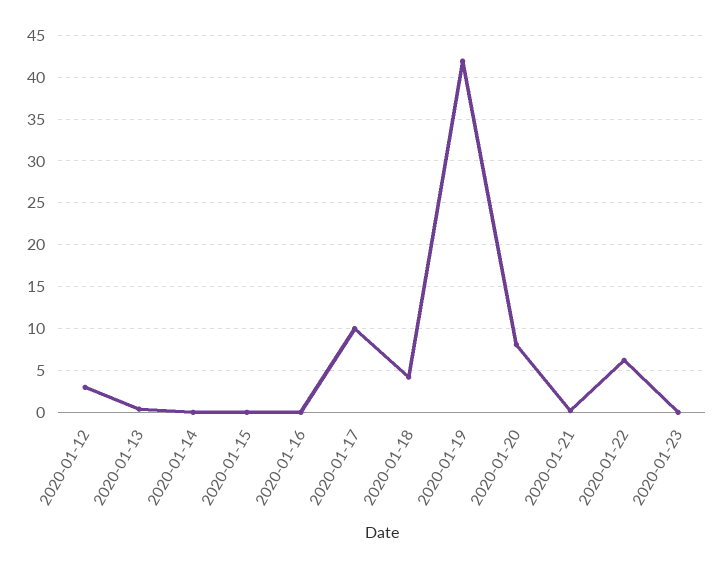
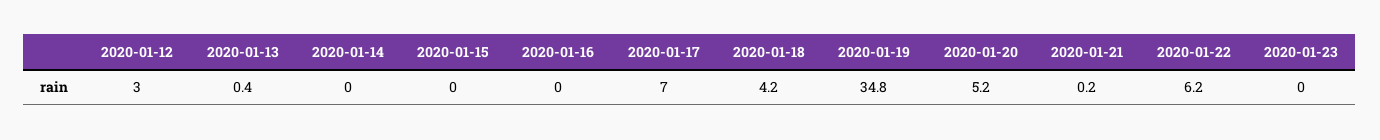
2020-01-17: 10 -> 7
2020-01-19: 42 -> 34.8
2020-01-20: 8 -> 5.2

